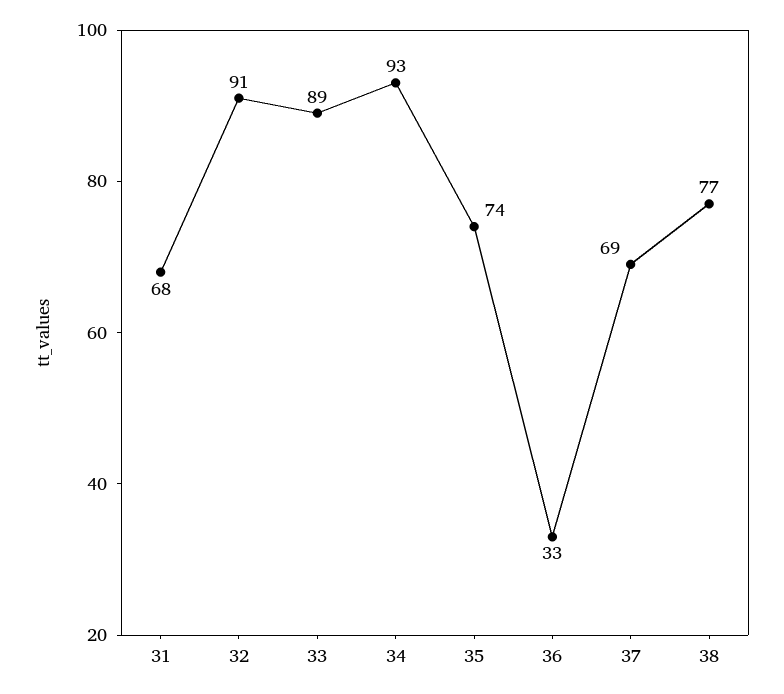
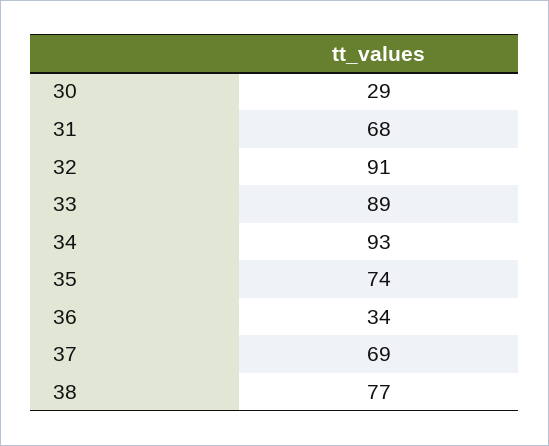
36: 33 -> 34
30: none -> 29

